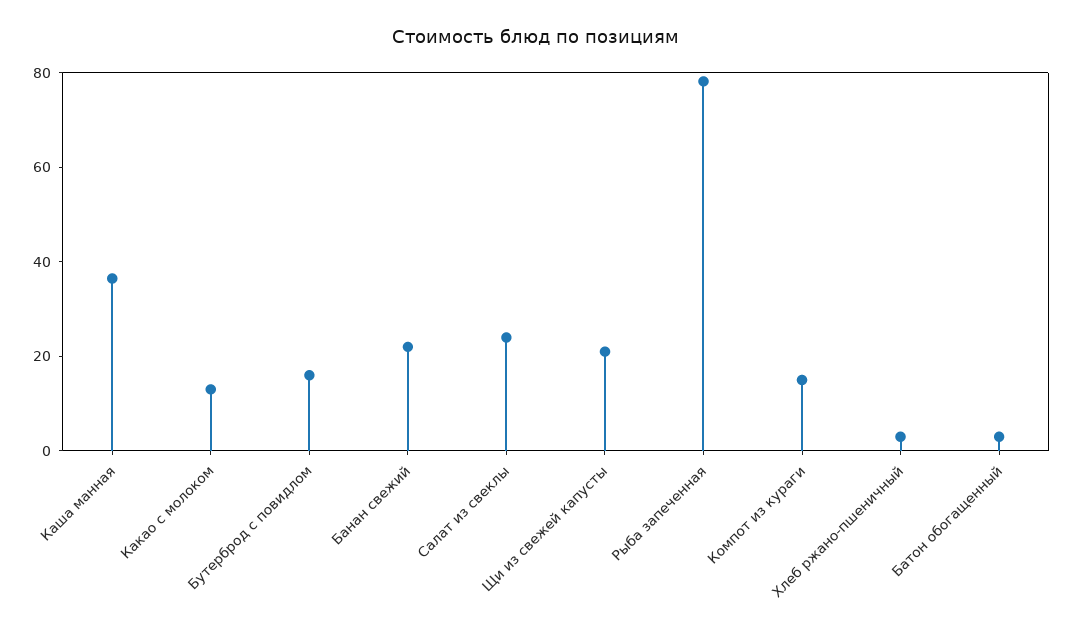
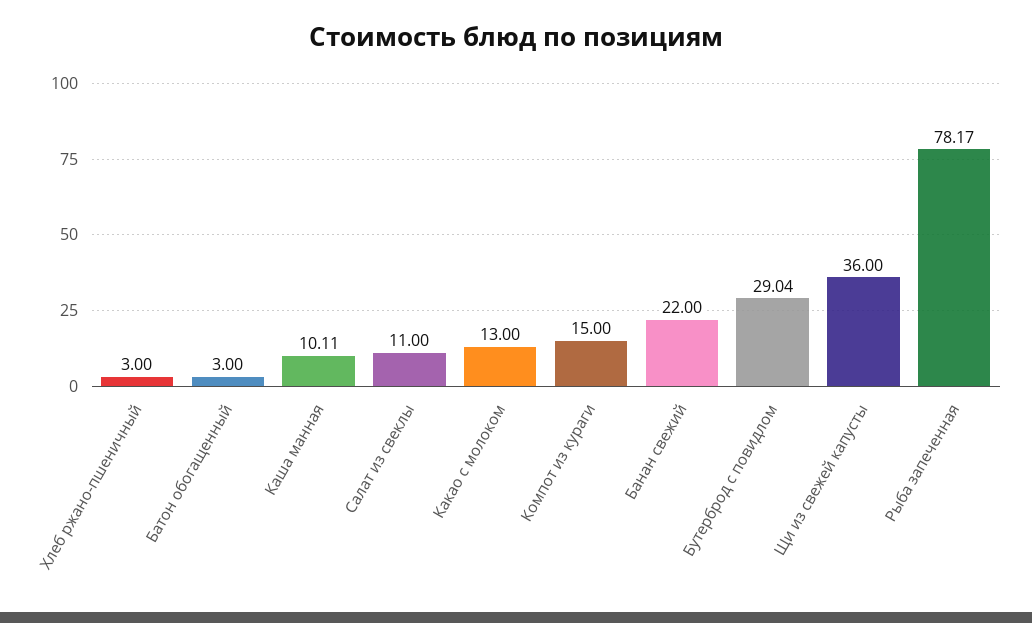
Каша манная: 35 -> 10.11
Бутерброд с повидлом: 15 -> 29.04
Салат из свеклы: 25 -> 11
Щи из свежей капусты: 20 -> 36

